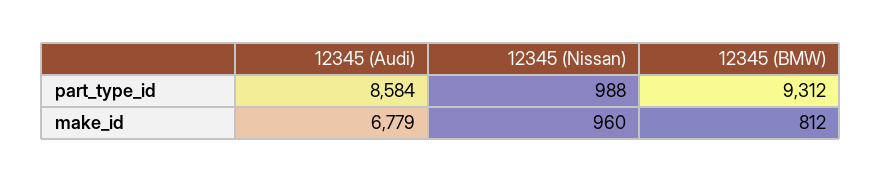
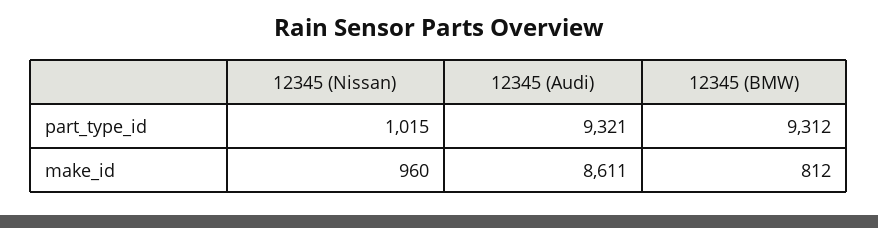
12345 (Audi), part_type_id: 8584 -> 9321
12345 (Nissan), part_type_id: 988 -> 1015
12345 (Audi), make_id: 6779 -> 8611

